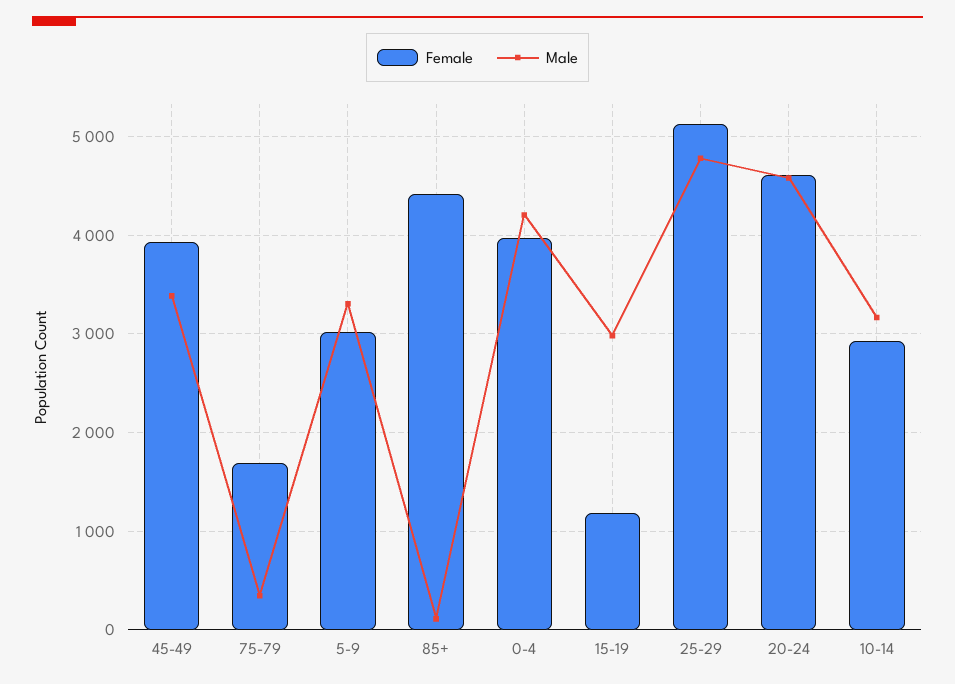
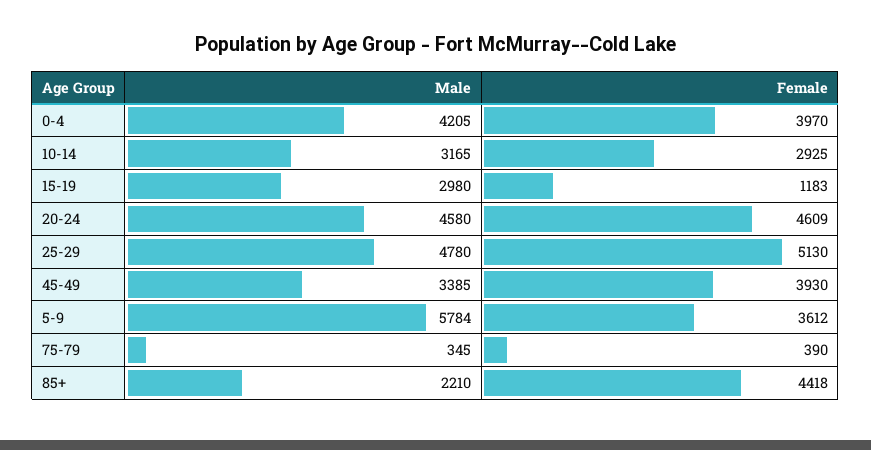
Female, 75-79: 1700 -> 390
Female, 5-9: 3000 -> 3612
Male, 5-9: 3300 -> 5784
Male, 85+: 100 -> 2210

